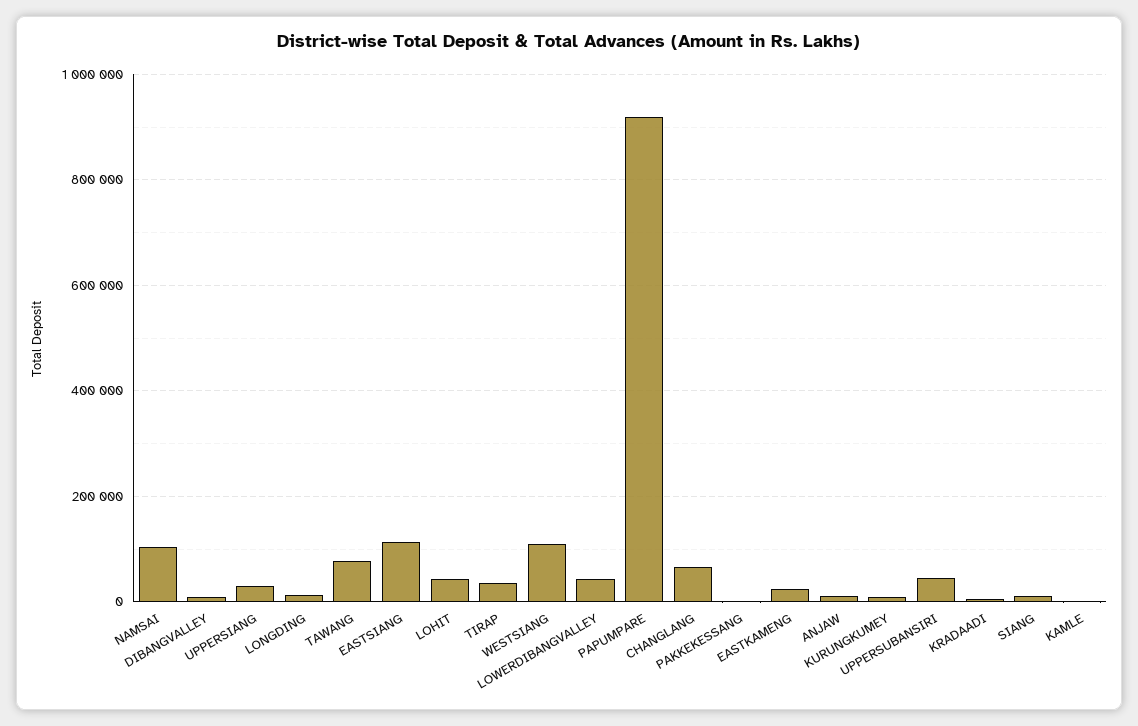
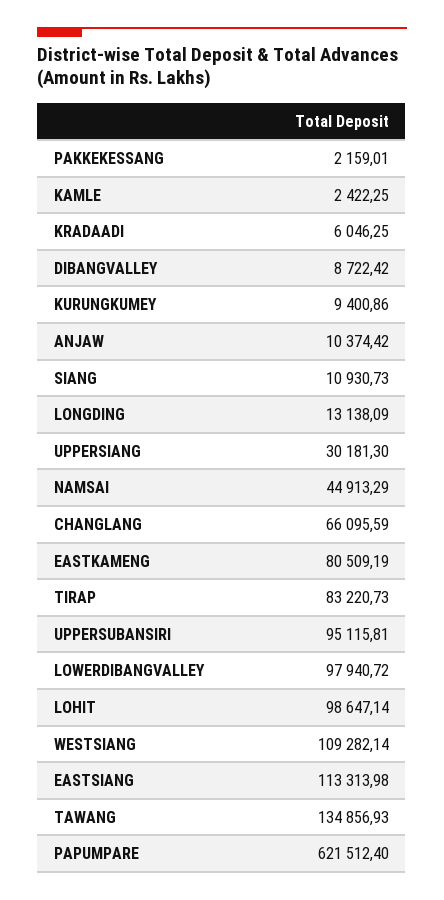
NAMSAI: 100000 -> 44913.29
TAWANG: 80000 -> 134856.93
LOHIT: 40000 -> 98647.14
TIRAP: 40000 -> 83220.73
LOWERDIBANGVALLEY: 40000 -> 97940.72
PAPUMPARE: 920000 -> 621512.4
EASTKAMENG: 20000 -> 80509.19
UPPERSUBANSIRI: 40000 -> 95115.81

